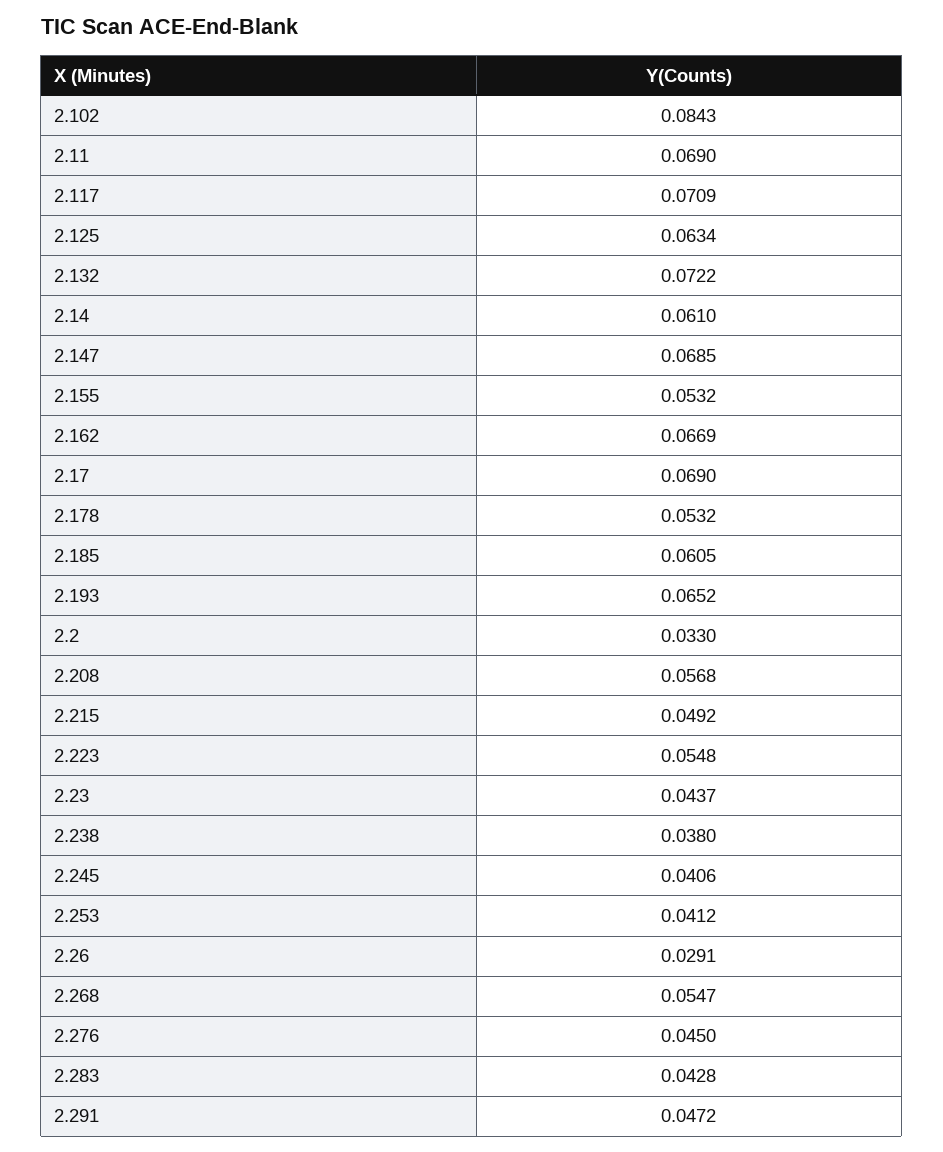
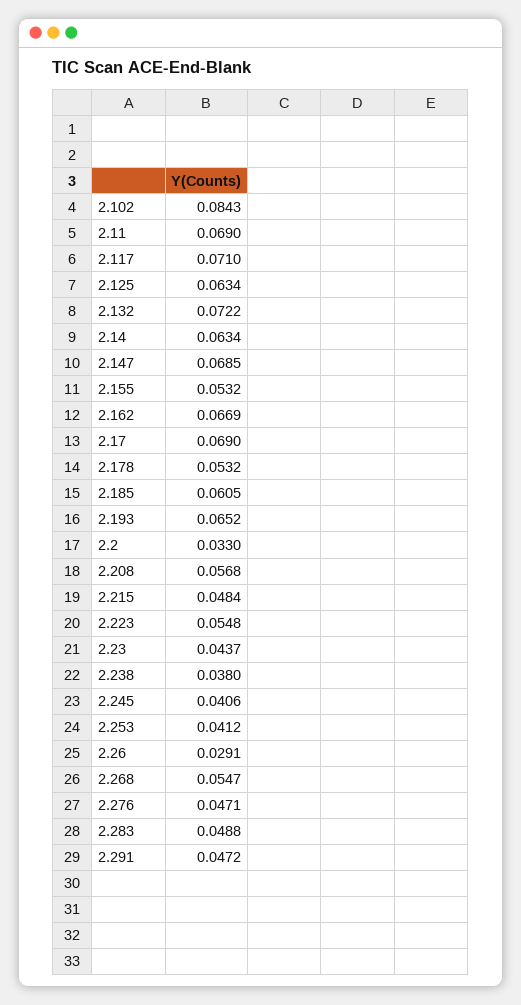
2.117: 0.0709 -> 0.071
2.14: 0.061 -> 0.0634
2.215: 0.0492 -> 0.0484
2.276: 0.045 -> 0.0471
2.283: 0.0428 -> 0.0488

